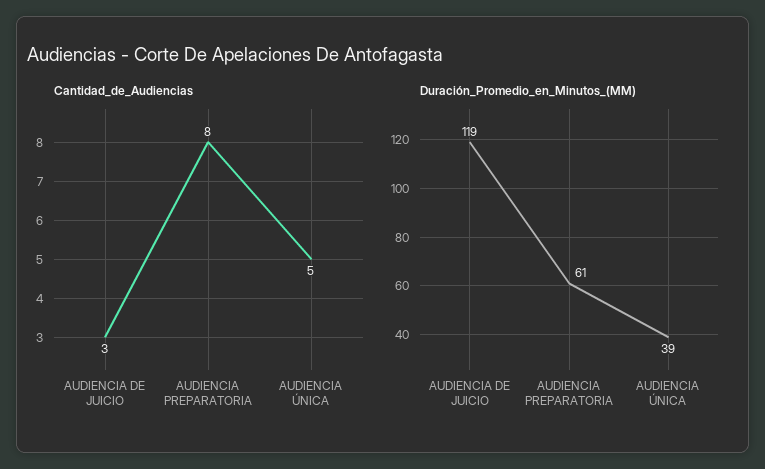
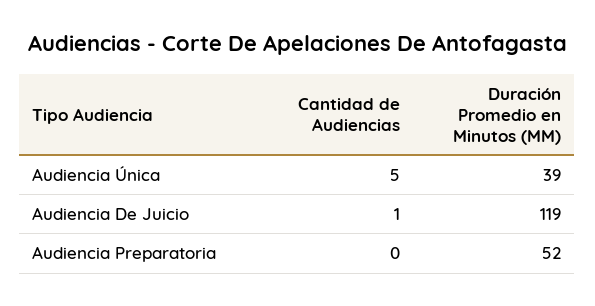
Cantidad_de_Audiencias, AUDIENCIA DE JUICIO: 3 -> 1
Cantidad_de_Audiencias, AUDIENCIA PREPARATORIA: 8 -> 0
Duración_Promedio_en_Minutos_(MM), AUDIENCIA PREPARATORIA: 61 -> 52

